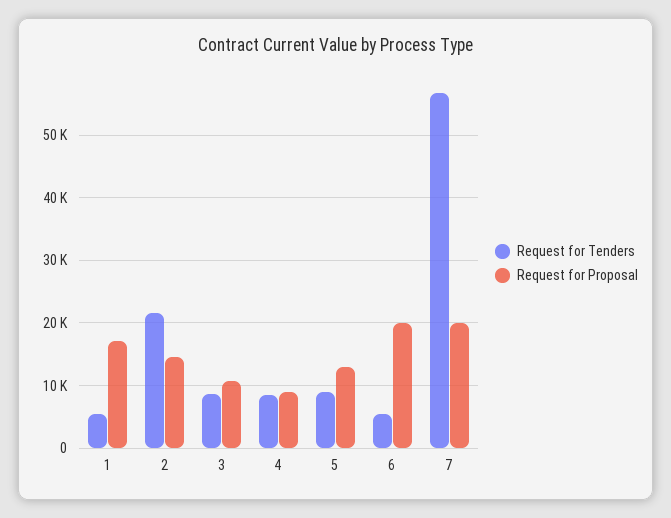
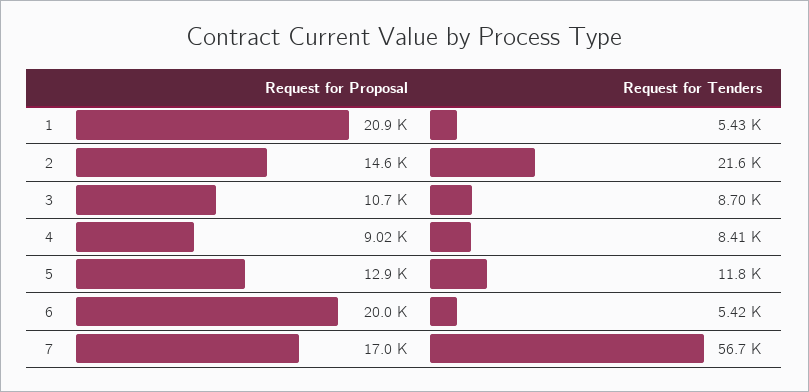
Request for Proposal, 1: 17000 -> 20900
Request for Tenders, 5: 9000 -> 11800
Request for Proposal, 7: 20000 -> 17000

